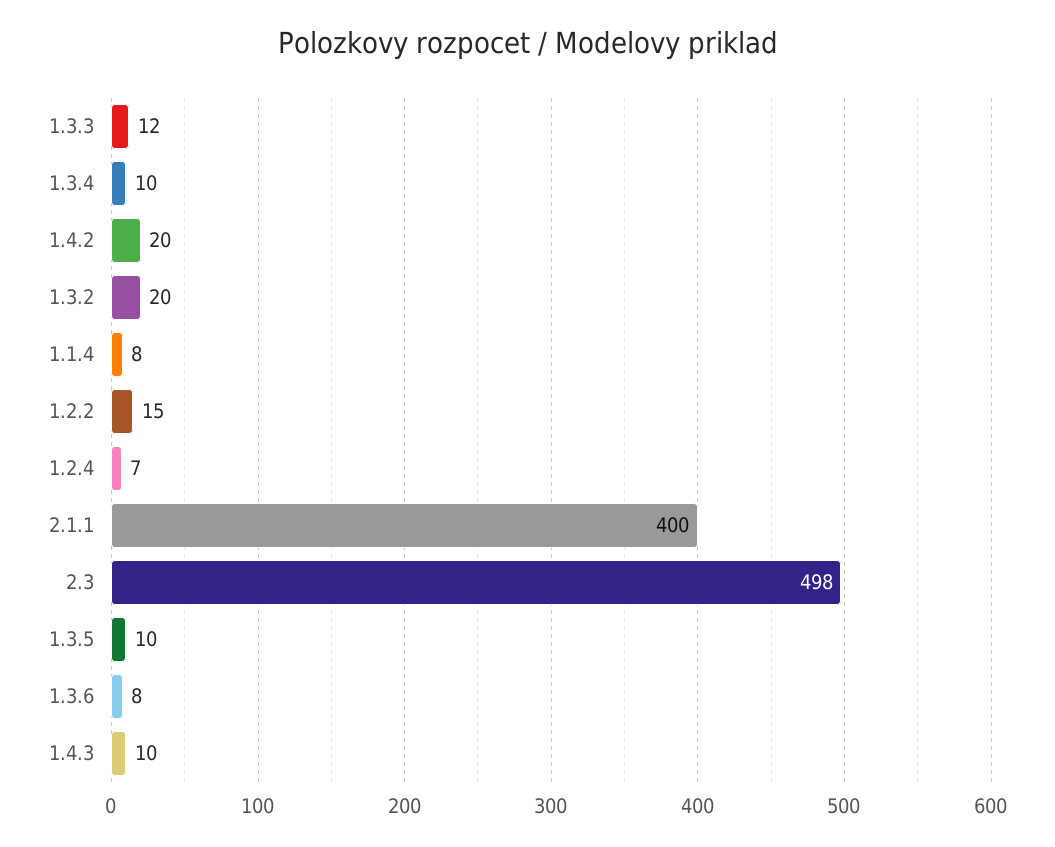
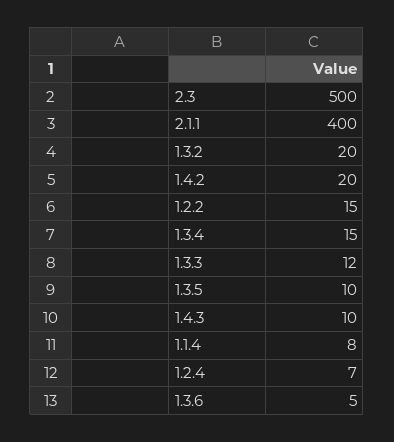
1.3.4: 10 -> 15
2.3: 498 -> 500
1.3.6: 8 -> 5

